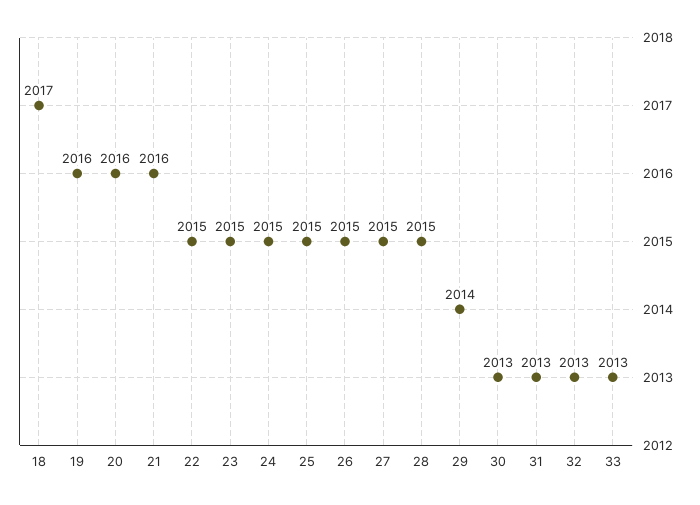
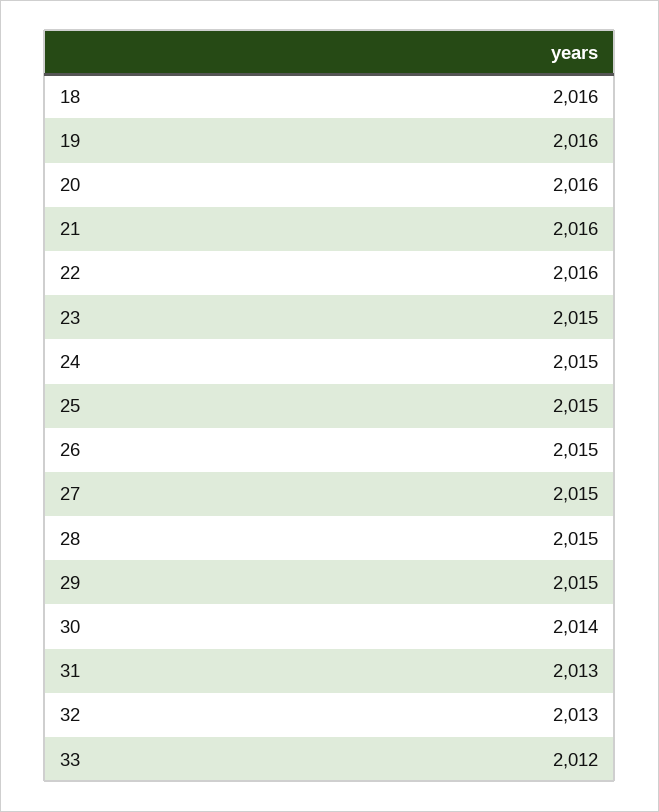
18: 2017 -> 2016
22: 2015 -> 2016
29: 2014 -> 2015
30: 2013 -> 2014
33: 2013 -> 2012

